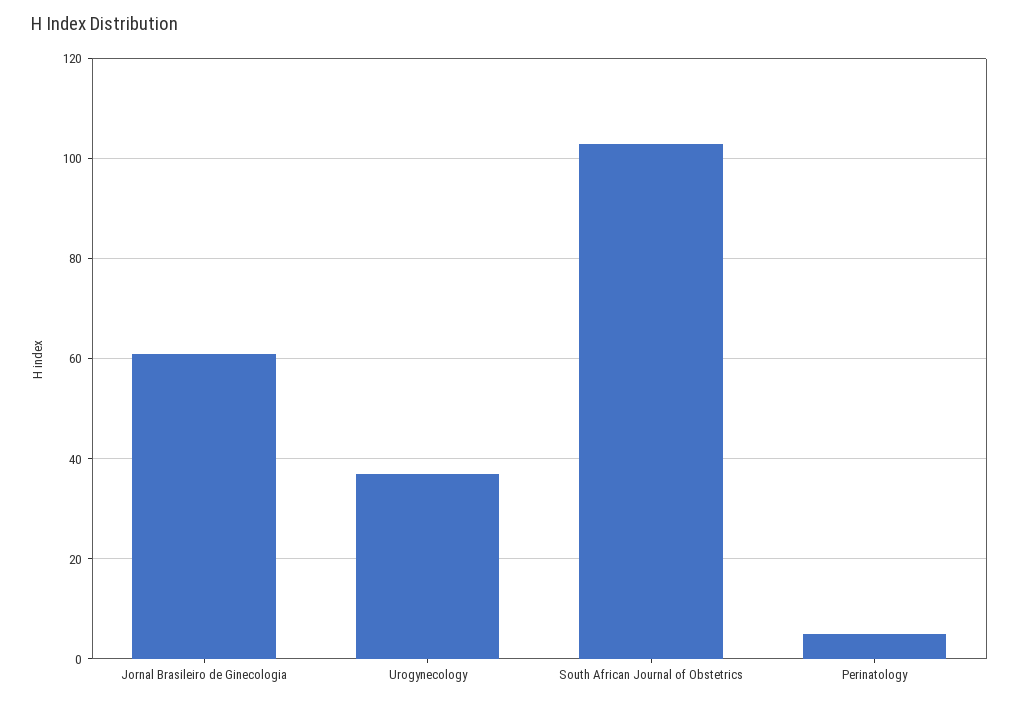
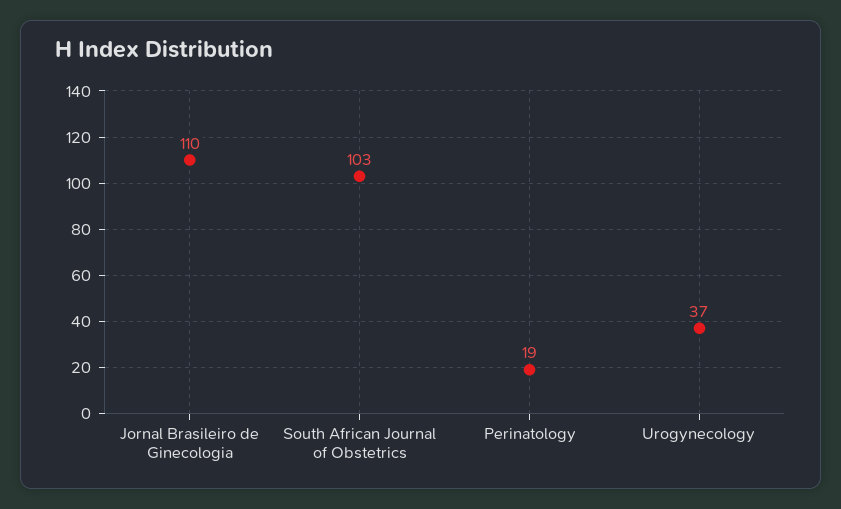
Jornal Brasileiro de Ginecologia: 60 -> 110
Perinatology: 5 -> 19

